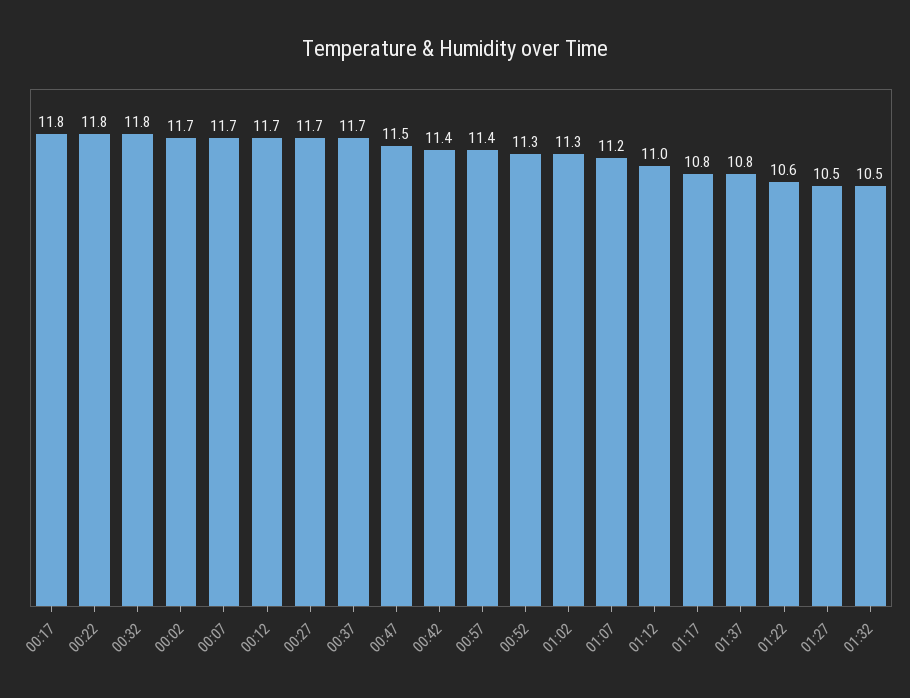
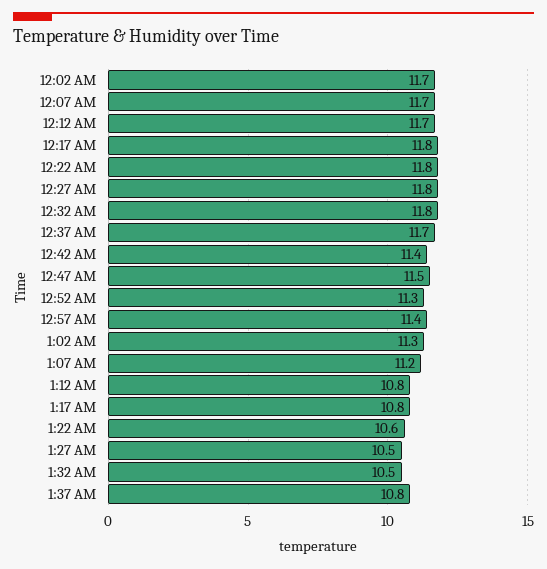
00:27: 11.7 -> 11.8
01:12: 11 -> 10.8

